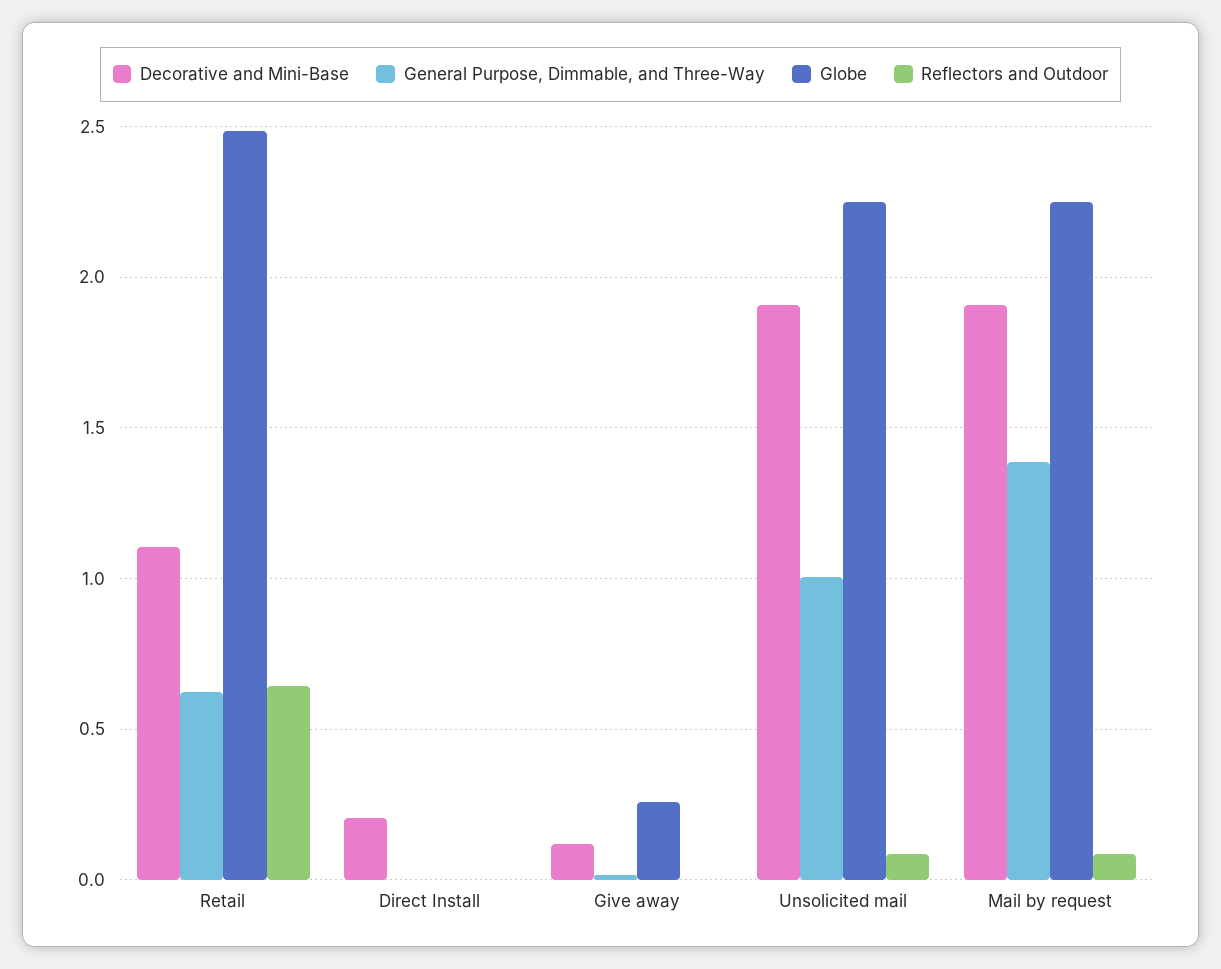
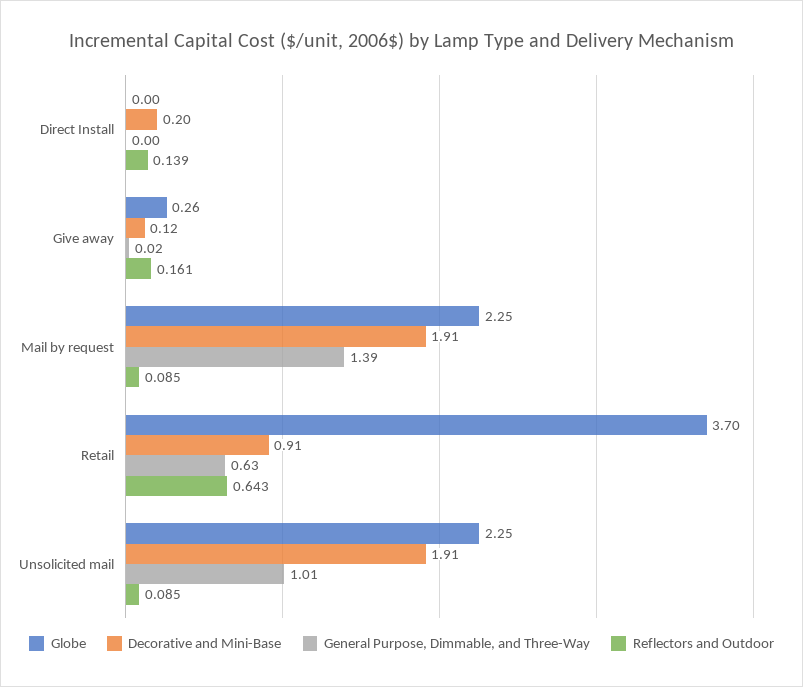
Decorative and Mini-Base, Retail: 1.1 -> 0.91
Globe, Retail: 2.5 -> 3.7
Reflectors and Outdoor, Direct Install: 0 -> 0.139
Reflectors and Outdoor, Give away: 0 -> 0.161

